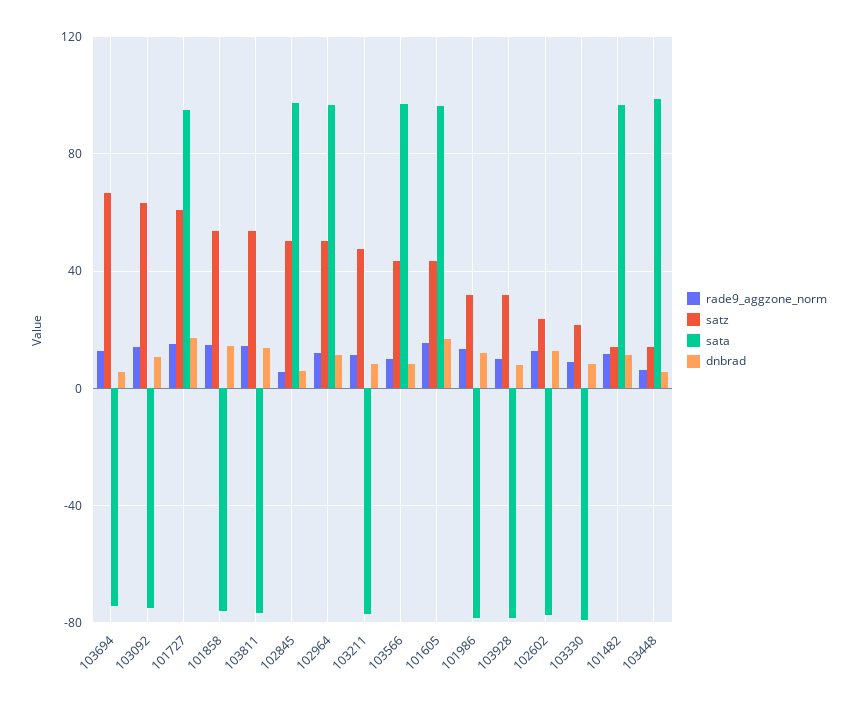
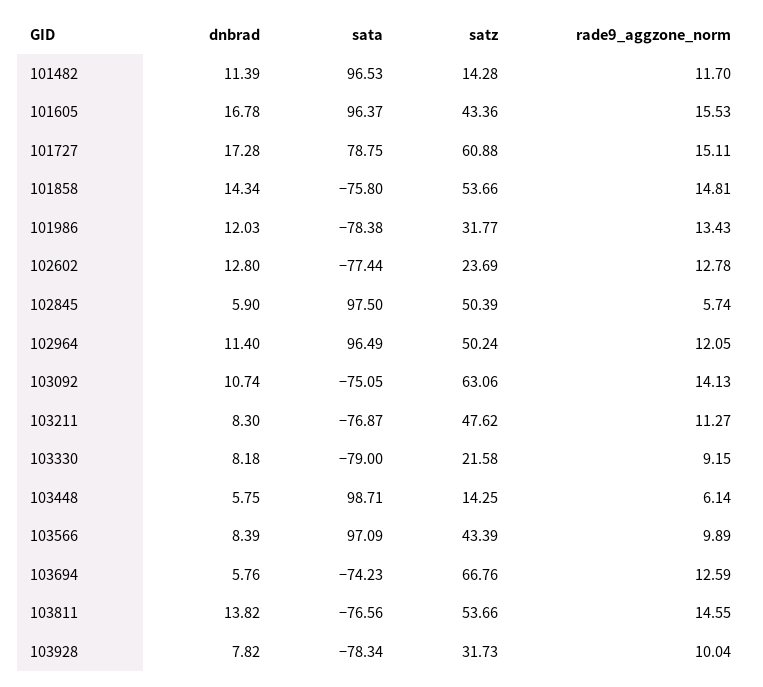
sata, 101727: 95 -> 78.75

